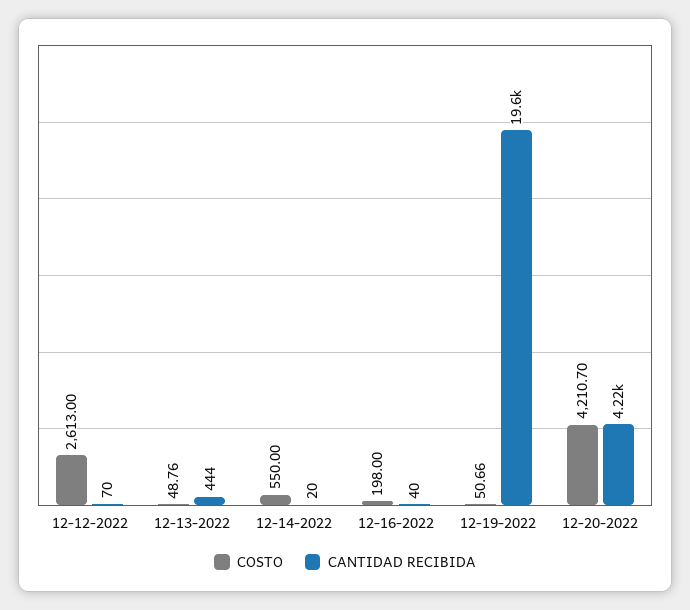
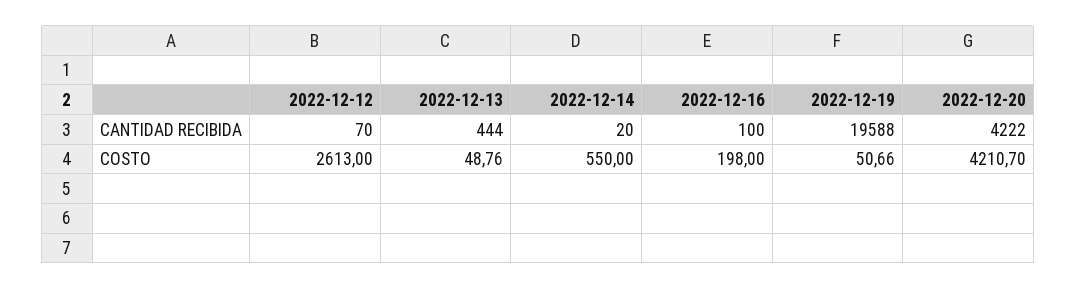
CANTIDAD RECIBIDA, 12-16-2022: 40 -> 100

